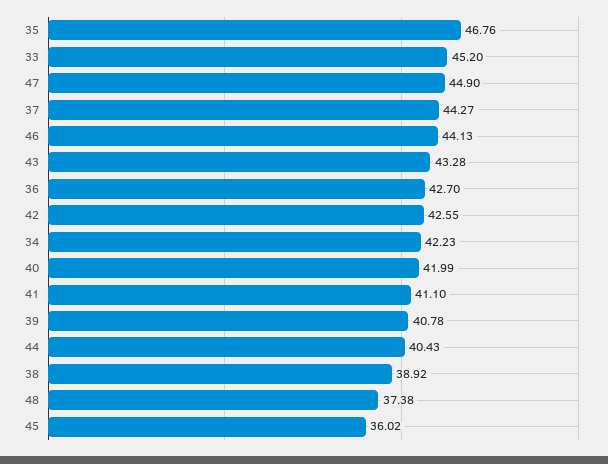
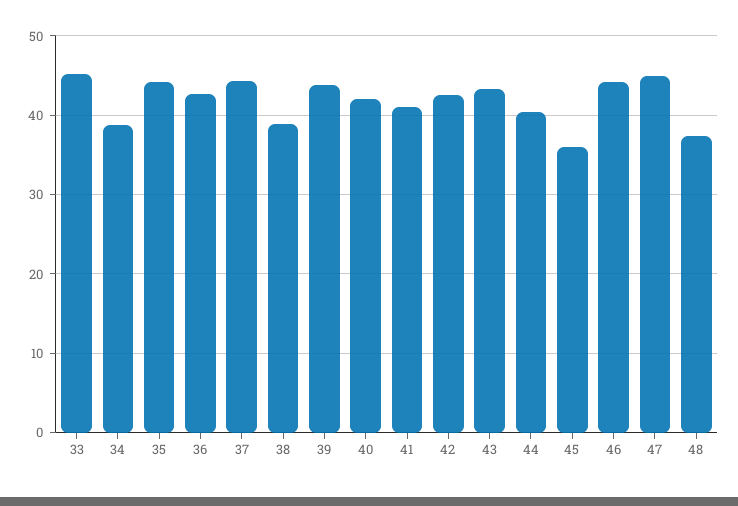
35: 46.76 -> 44
34: 42.23 -> 39
39: 40.78 -> 44

